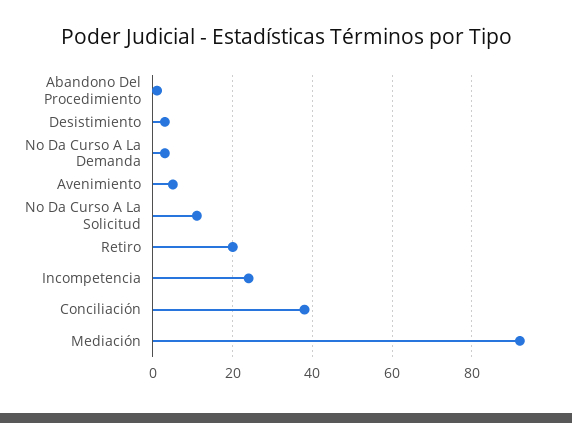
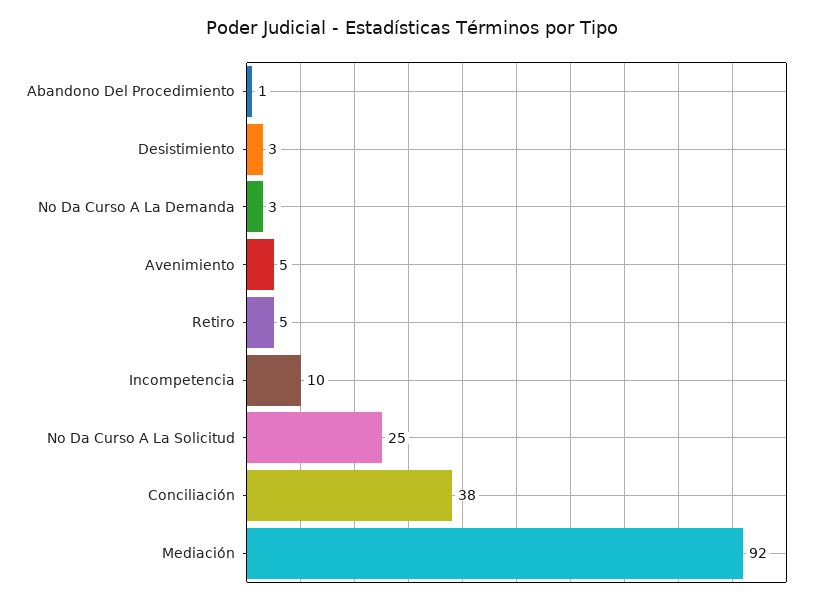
No Da Curso A La Solicitud: 10 -> 25
Retiro: 20 -> 5
Incompetencia: 25 -> 10

